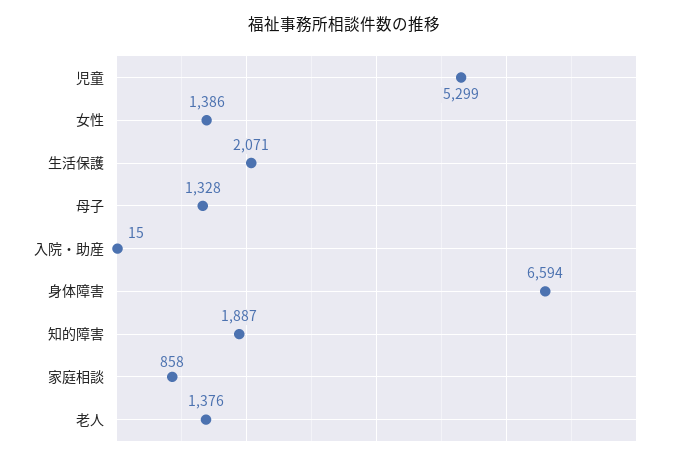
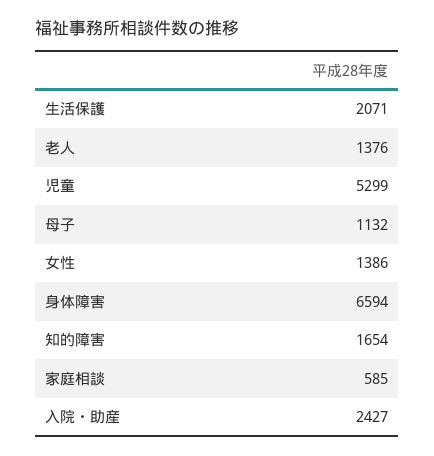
母子: 1328 -> 1132
入院・助産: 15 -> 2427
知的障害: 1887 -> 1654
家庭相談: 858 -> 585

